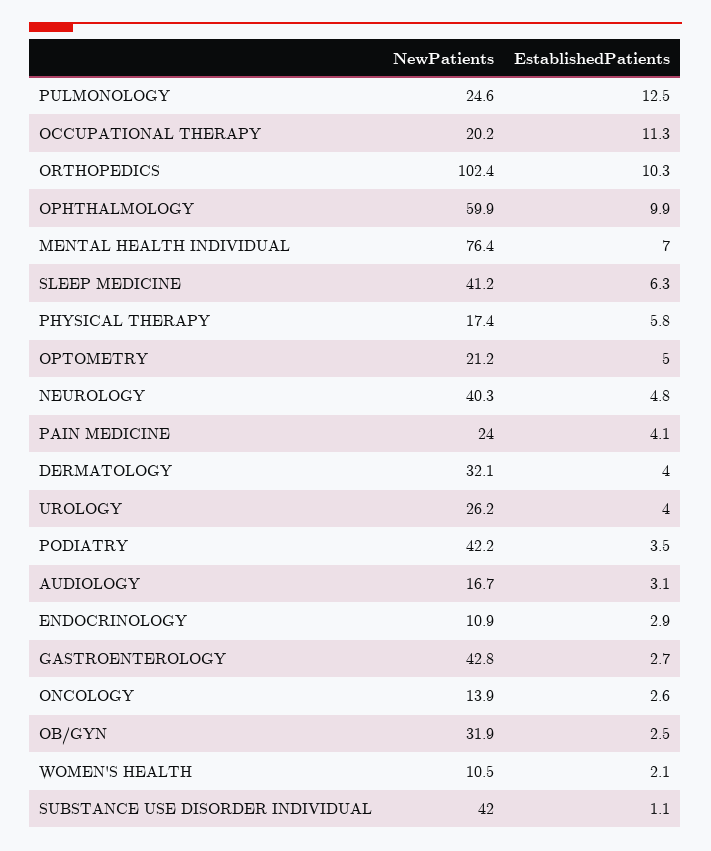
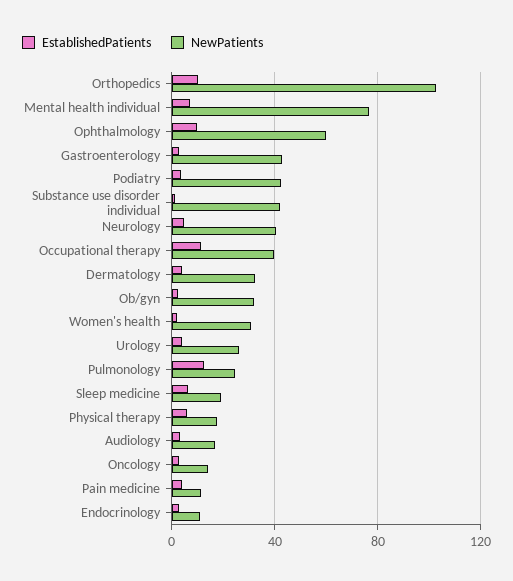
NewPatients, OCCUPATIONAL THERAPY: 20.2 -> 40
NewPatients, SLEEP MEDICINE: 41.2 -> 20
NewPatients, OPTOMETRY: 21.2 -> none
EstablishedPatients, OPTOMETRY: 5 -> none
NewPatients, PAIN MEDICINE: 24 -> 10
NewPatients, WOMEN'S HEALTH: 10.5 -> 30

